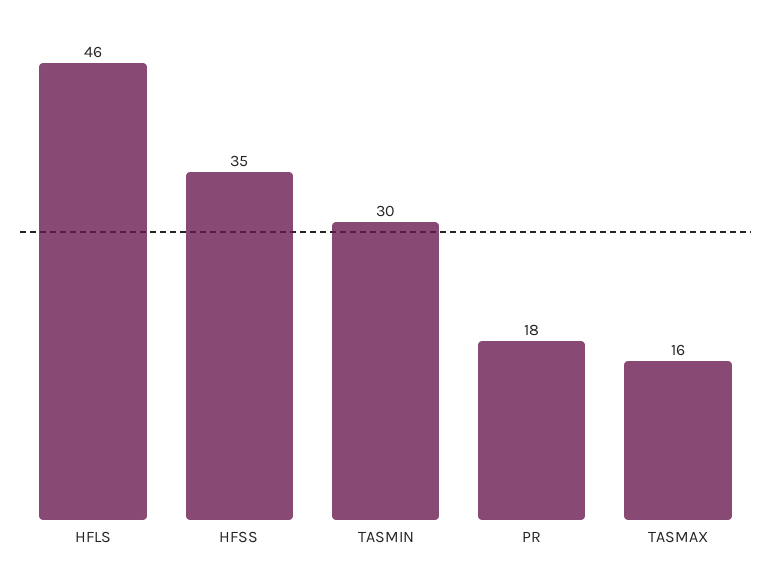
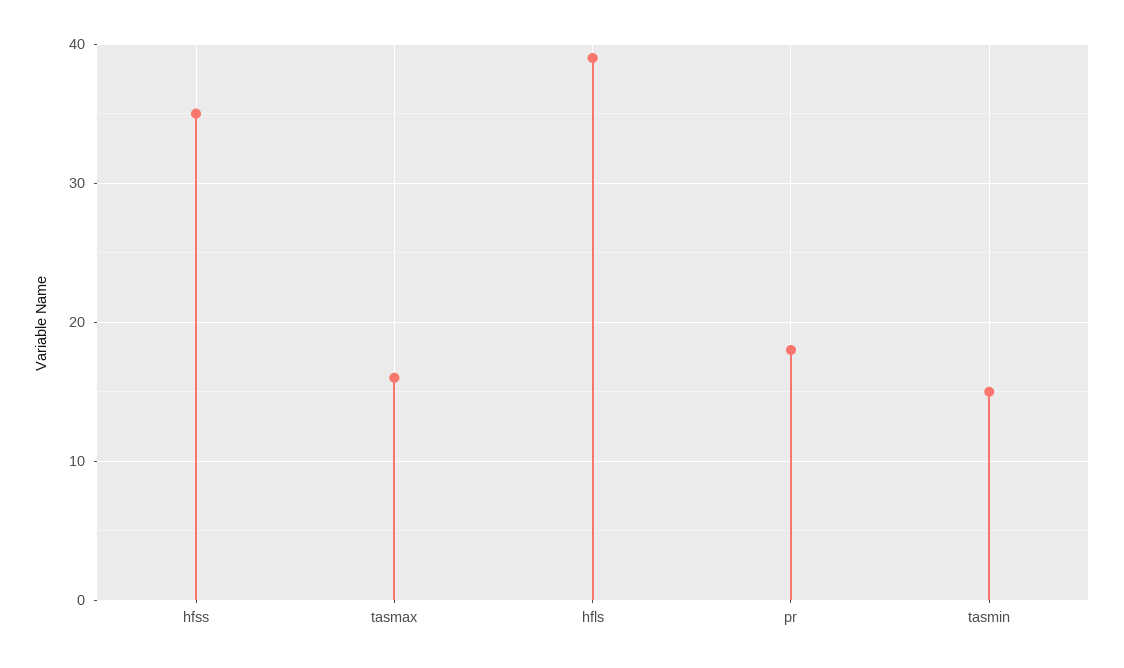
HFLS: 46 -> 39
TASMIN: 30 -> 15

